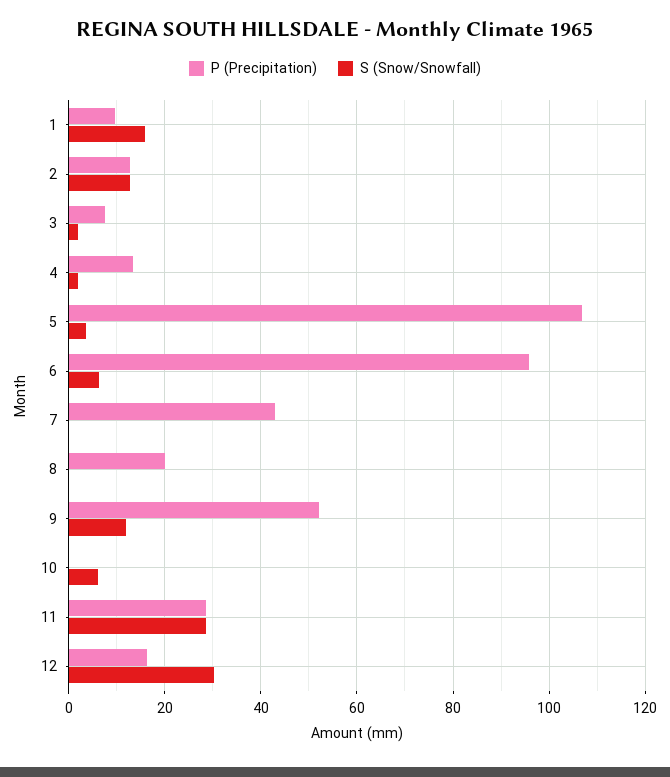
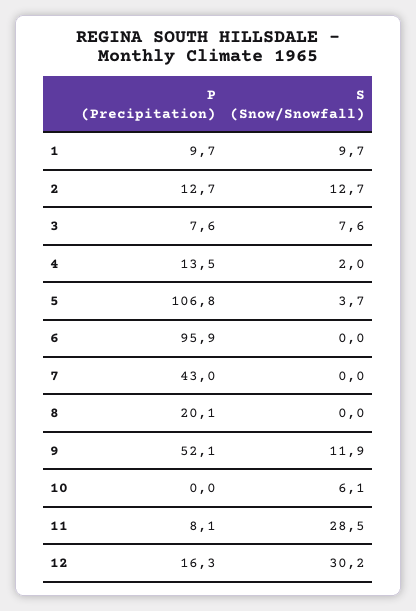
S (Snow/Snowfall), 1: 16 -> 9.7
S (Snow/Snowfall), 3: 2 -> 7.6
S (Snow/Snowfall), 6: 6 -> 0
P (Precipitation), 11: 28 -> 8.1

